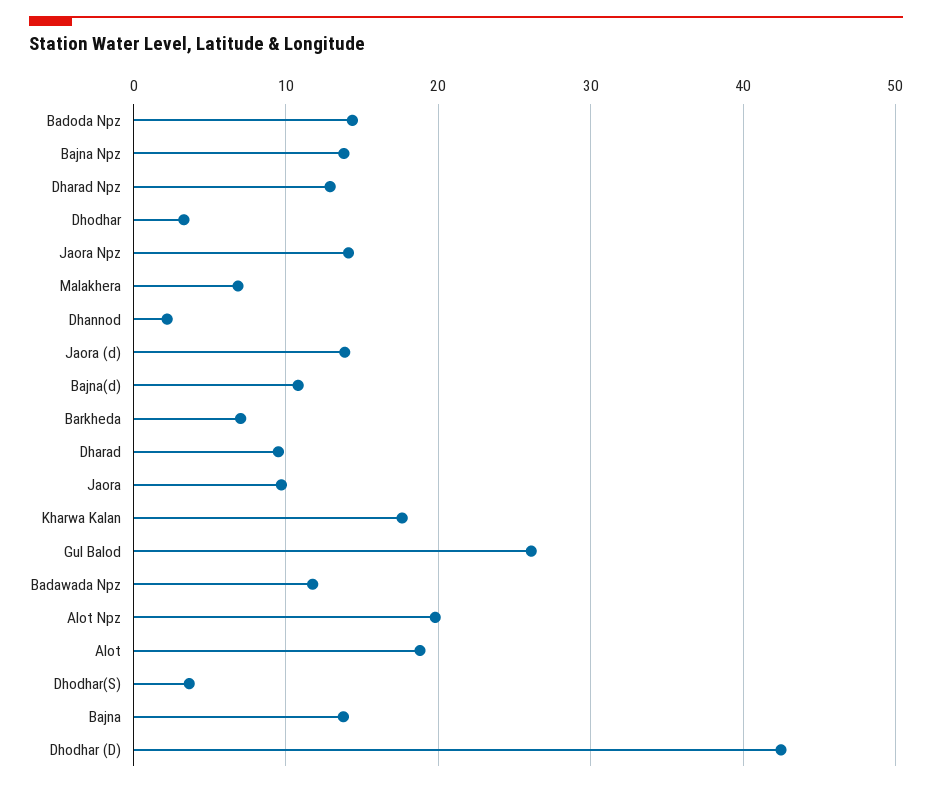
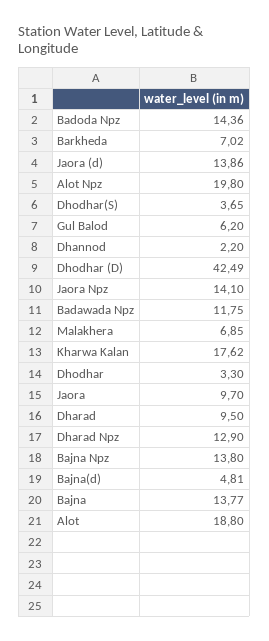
Bajna(d): 11 -> 4.81
Gul Balod: 26 -> 6.2

